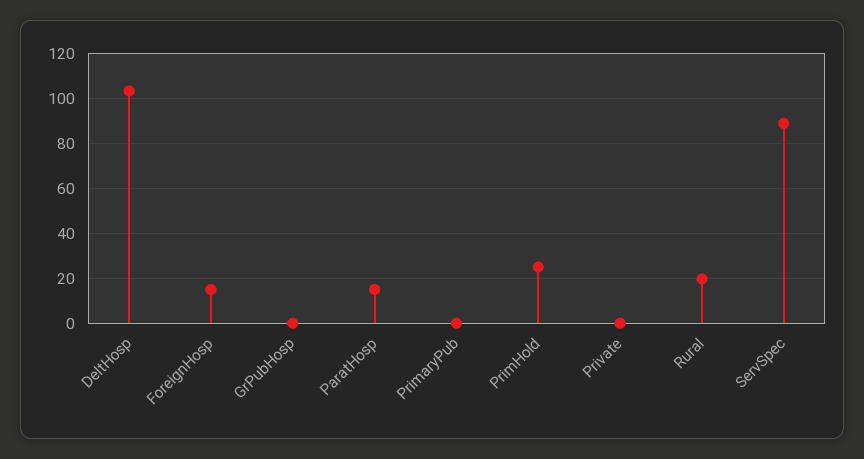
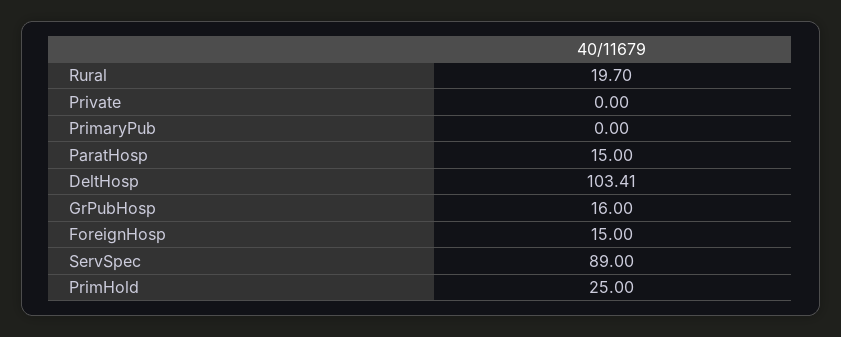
GrPubHosp: 0 -> 16

